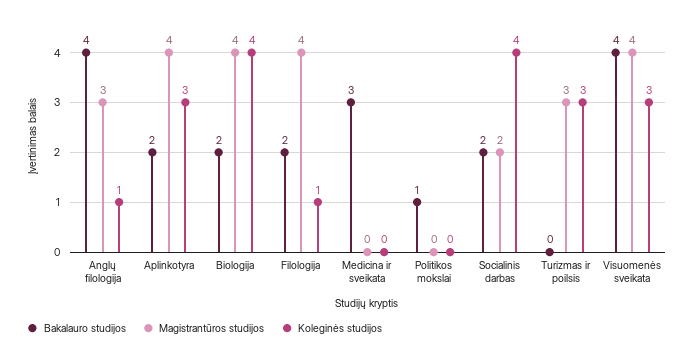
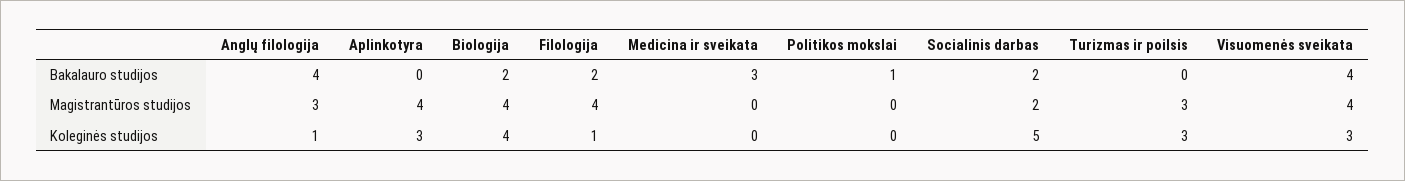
Bakalauro studijos, Aplinkotyra: 2 -> 0
Koleginės studijos, Socialinis darbas: 4 -> 5

